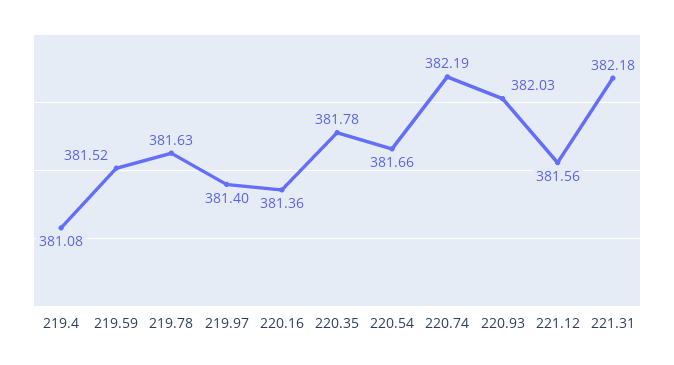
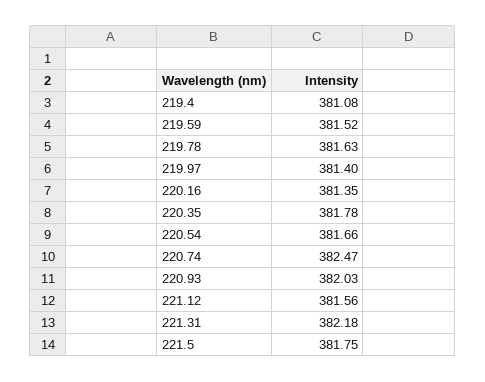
220.16: 381.36 -> 381.35
220.74: 382.19 -> 382.47
221.5: none -> 381.75

